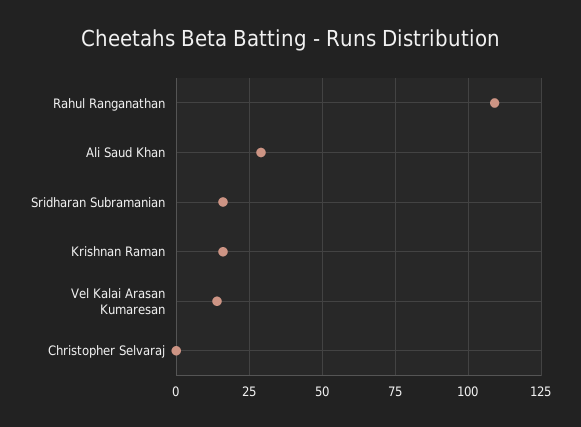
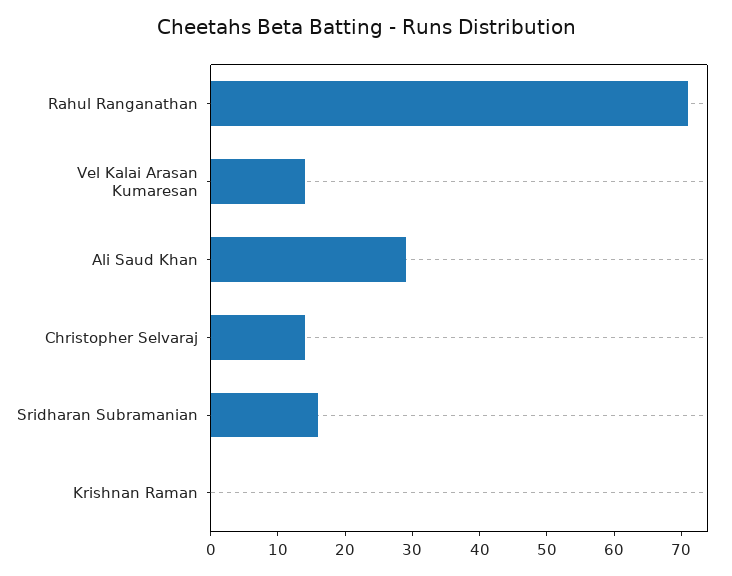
Rahul Ranganathan: 110 -> 70
Krishnan Raman: 15 -> 0
Christopher Selvaraj: 0 -> 15

